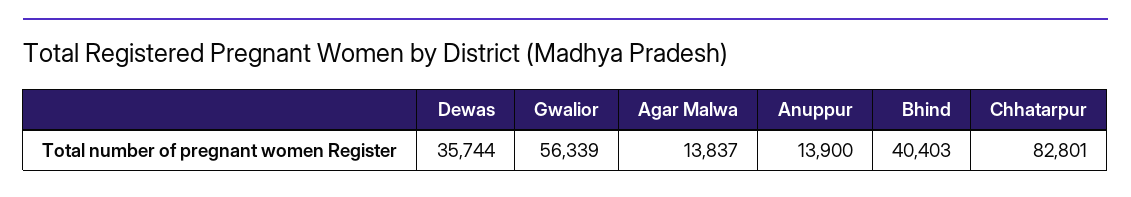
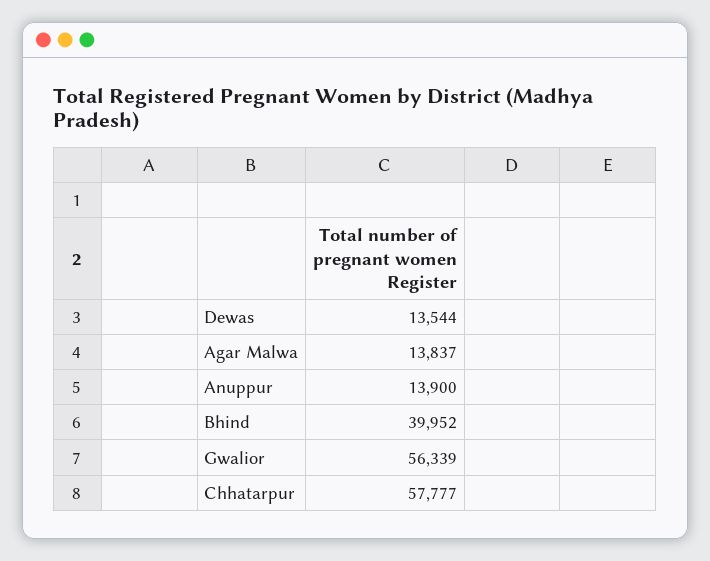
Dewas: 35744 -> 13544
Bhind: 40403 -> 39952
Chhatarpur: 82801 -> 57777

